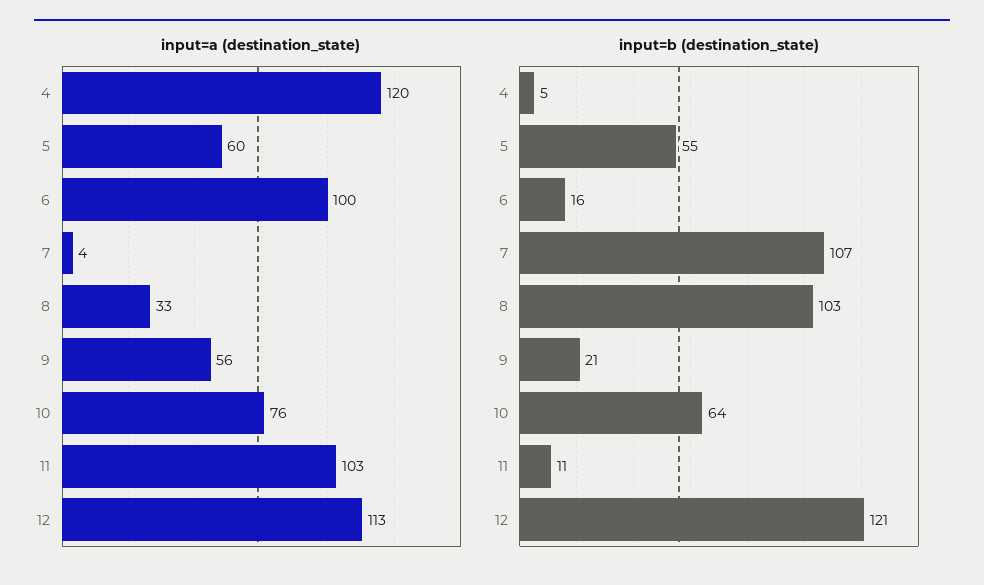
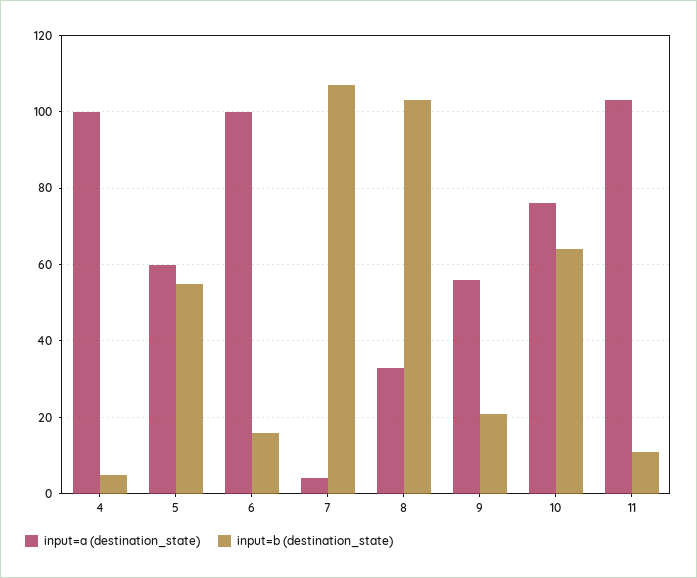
input=a (destination_state), 4: 120 -> 100
input=a (destination_state), 12: 113 -> none
input=b (destination_state), 12: 121 -> none

